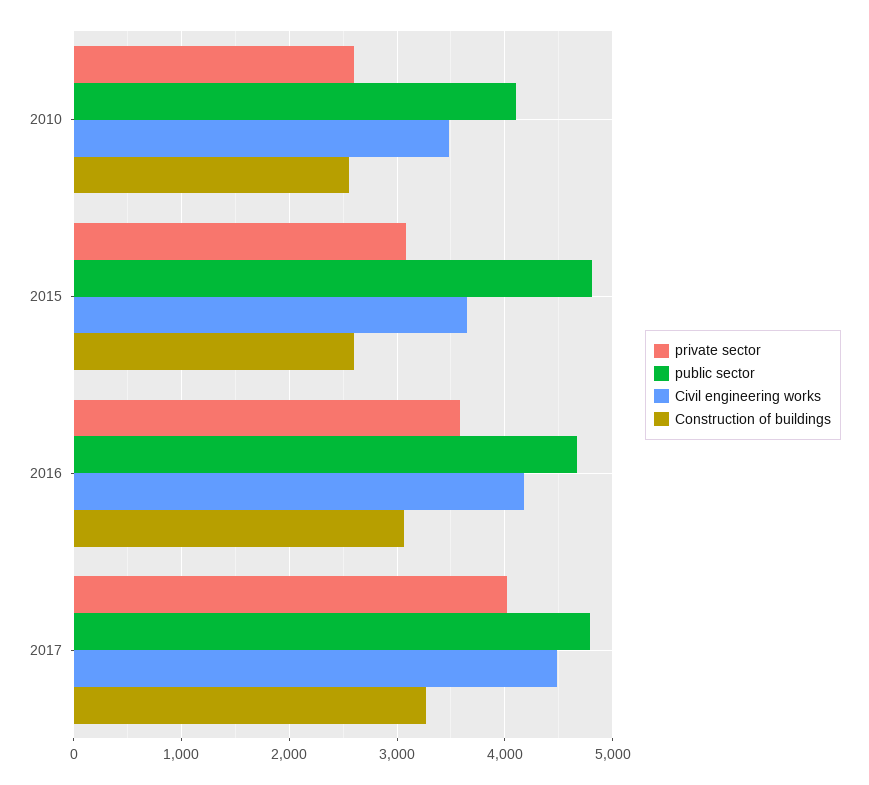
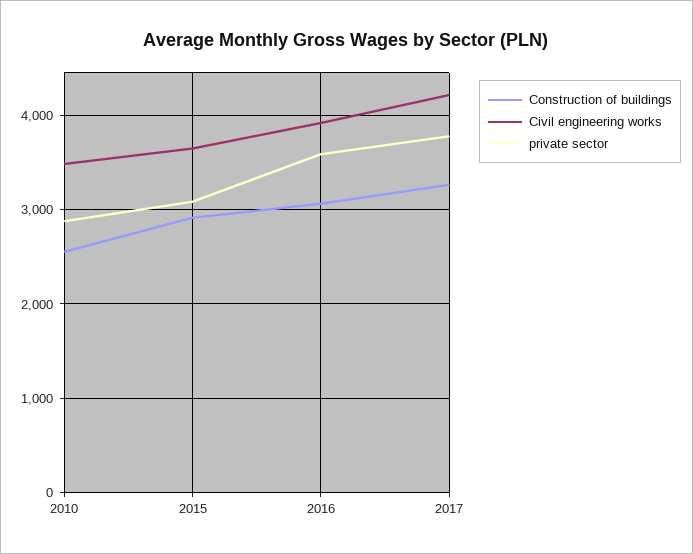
private sector, 2010: 2600 -> 2900
public sector, 2010: 4100 -> none
public sector, 2015: 4800 -> none
Construction of buildings, 2015: 2600 -> 2900
public sector, 2016: 4700 -> none
Civil engineering works, 2016: 4200 -> 3900
private sector, 2017: 4000 -> 3800
public sector, 2017: 4800 -> none
Civil engineering works, 2017: 4500 -> 4200

